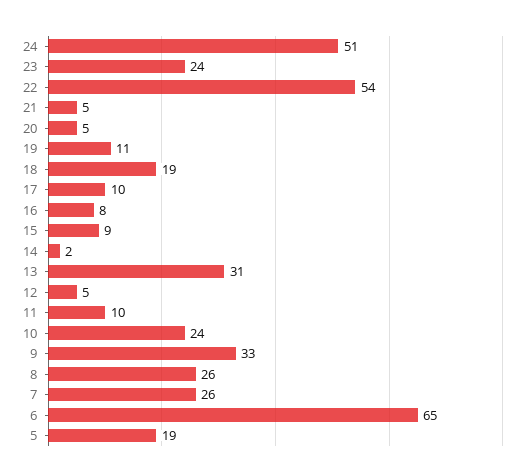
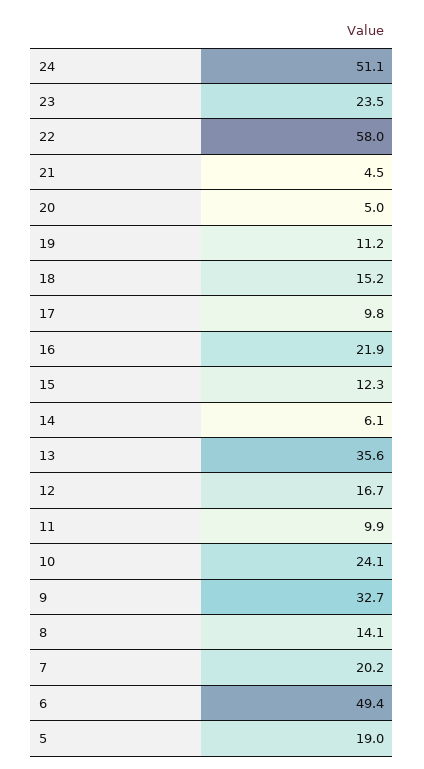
22: 54 -> 58
18: 19 -> 15.2
16: 8 -> 21.9
15: 9 -> 12.3
14: 2 -> 6.1
13: 31 -> 35.6
12: 5 -> 16.7
8: 26 -> 14.1
7: 26 -> 20.2
6: 65 -> 49.4

